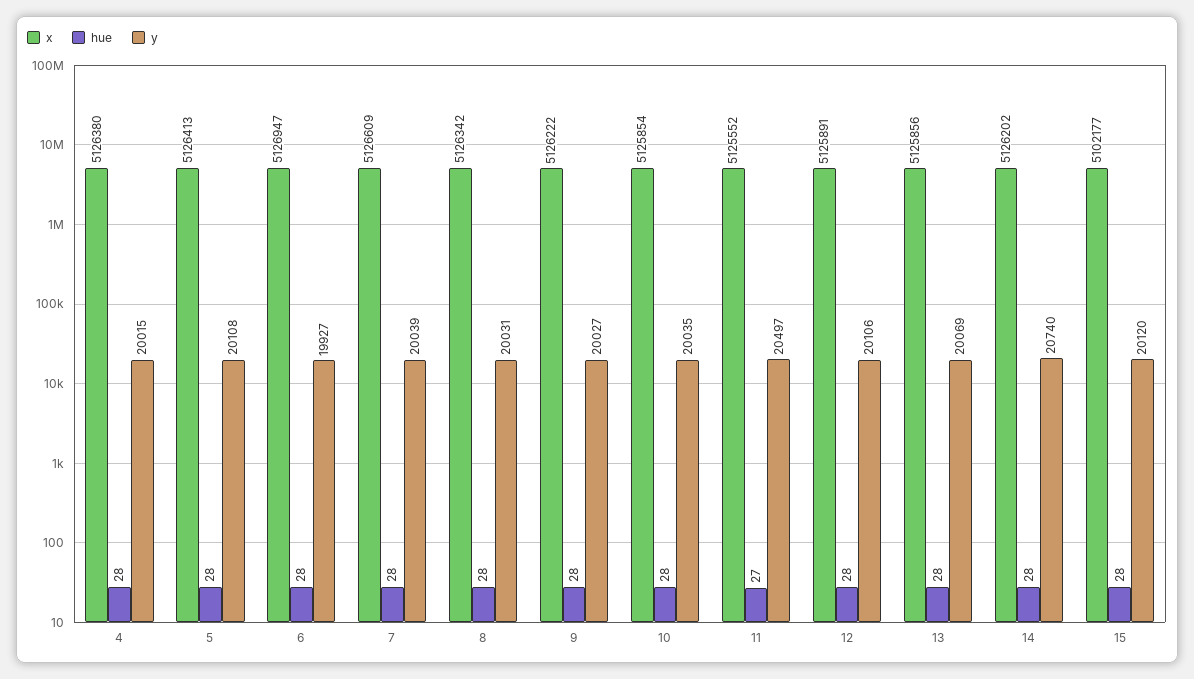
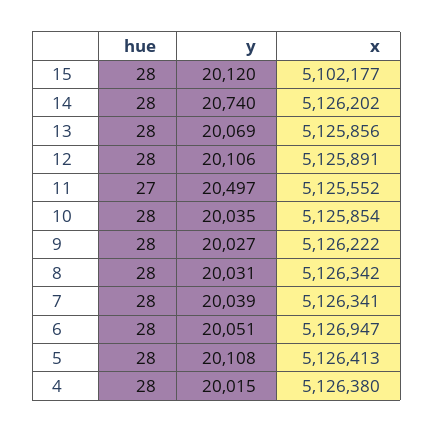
y, 6: 19927 -> 20051
x, 7: 5126609 -> 5126341

